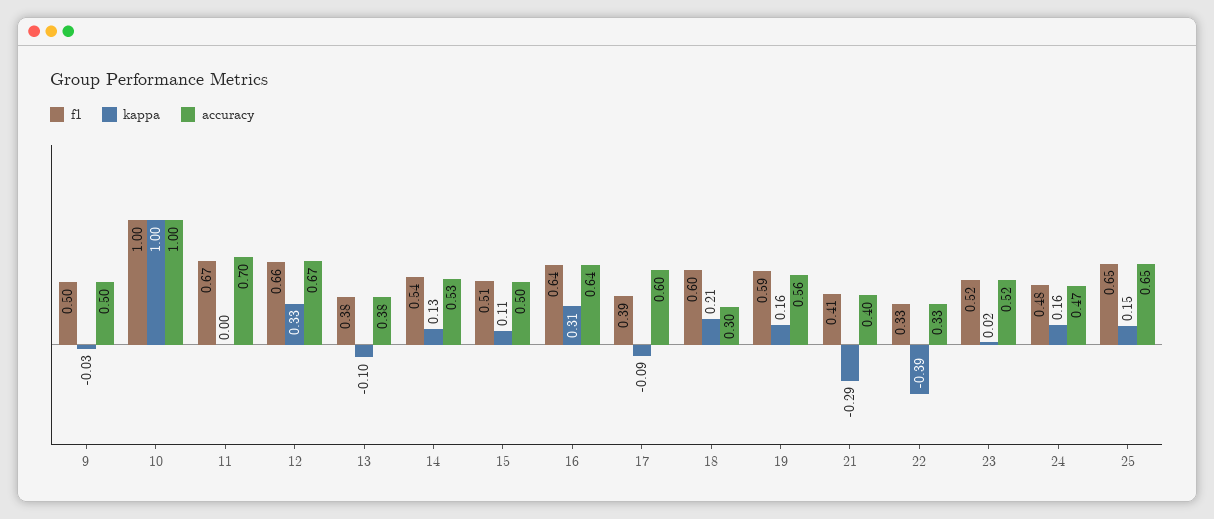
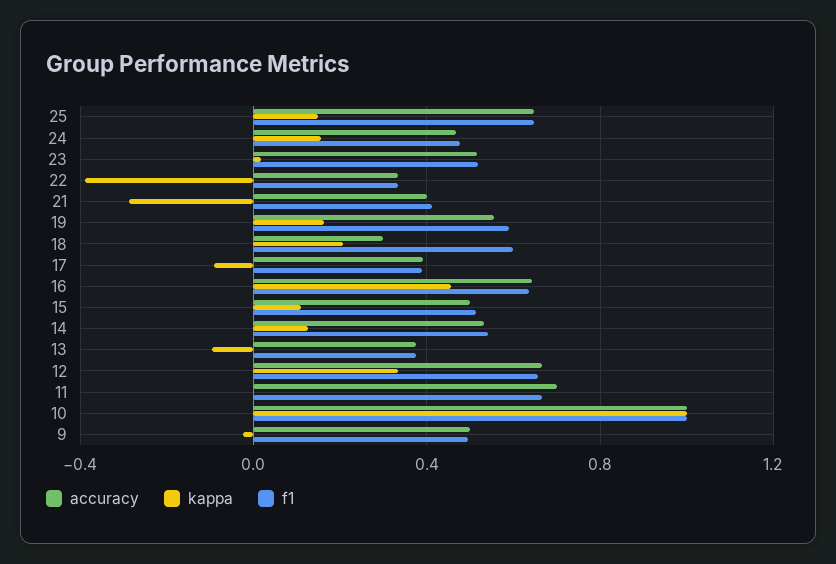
kappa, 16: 0.31 -> 0.45
accuracy, 17: 0.6 -> 0.4

